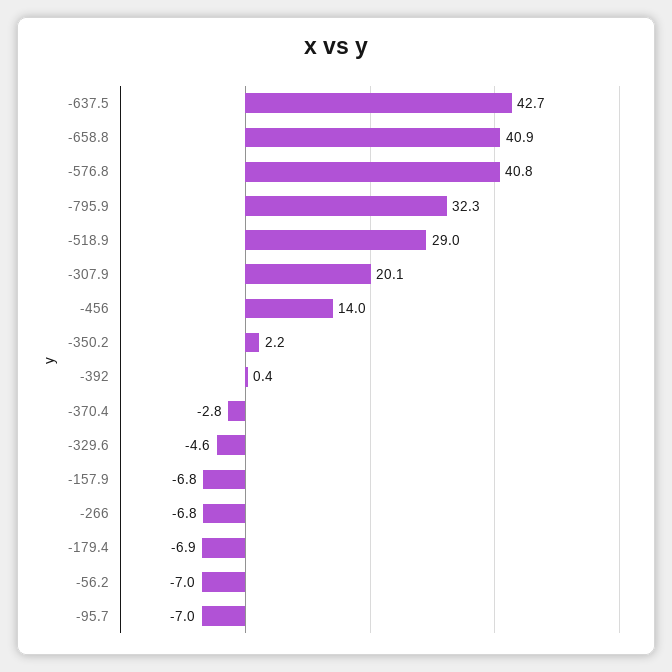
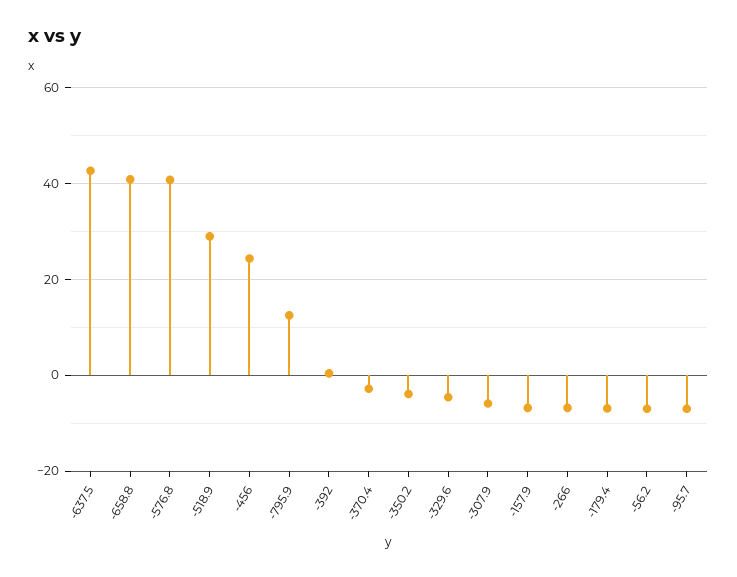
-795.9: 32.3 -> 12
-307.9: 20.1 -> -6
-456: 14 -> 24
-350.2: 2.2 -> -4

